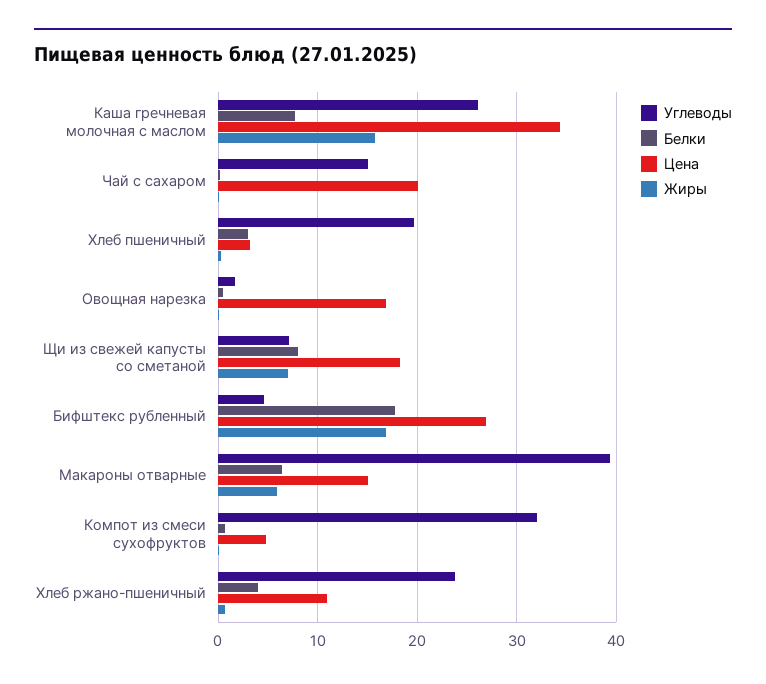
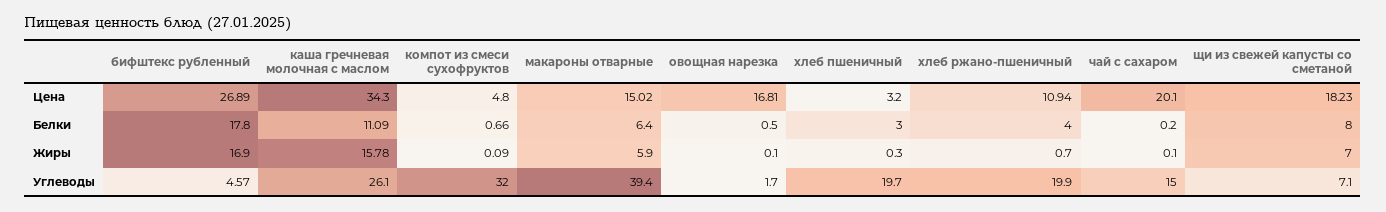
Белки, Каша гречневая молочная с маслом: 8 -> 11.09
Углеводы, Хлеб ржано-пшеничный: 24 -> 19.9

